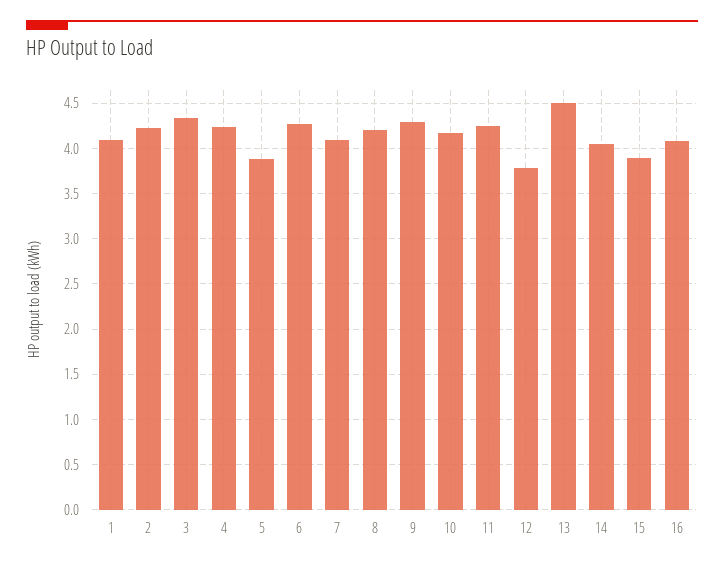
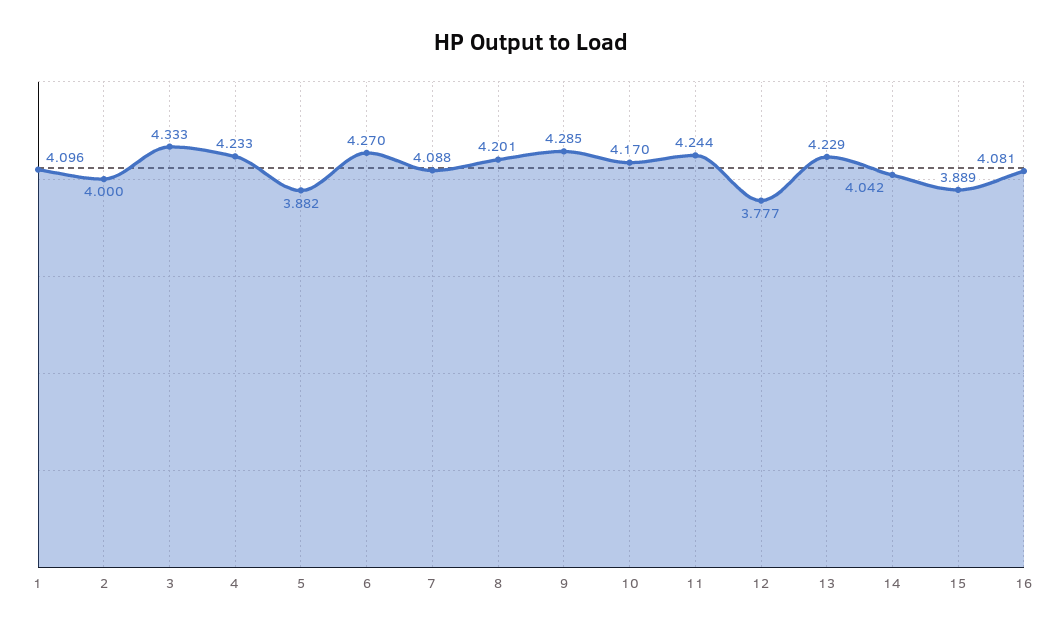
2: 4.2 -> 4
13: 4.5 -> 4.229

